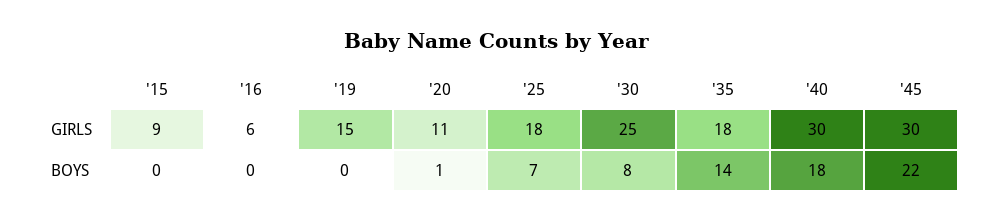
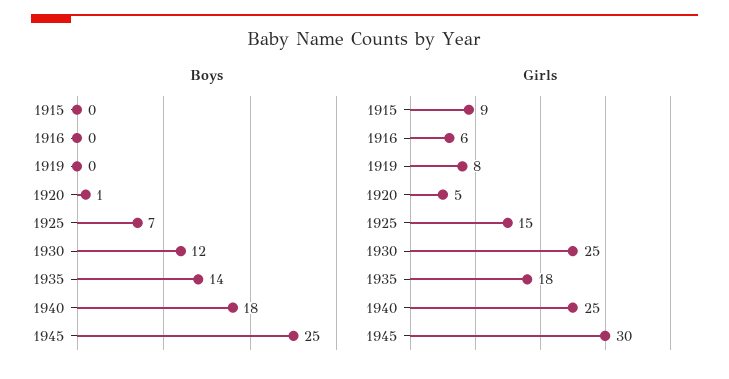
GIRLS, '19: 15 -> 8
GIRLS, '20: 11 -> 5
GIRLS, '25: 18 -> 15
GIRLS, '40: 30 -> 25
BOYS, '30: 8 -> 12
BOYS, '45: 22 -> 25

